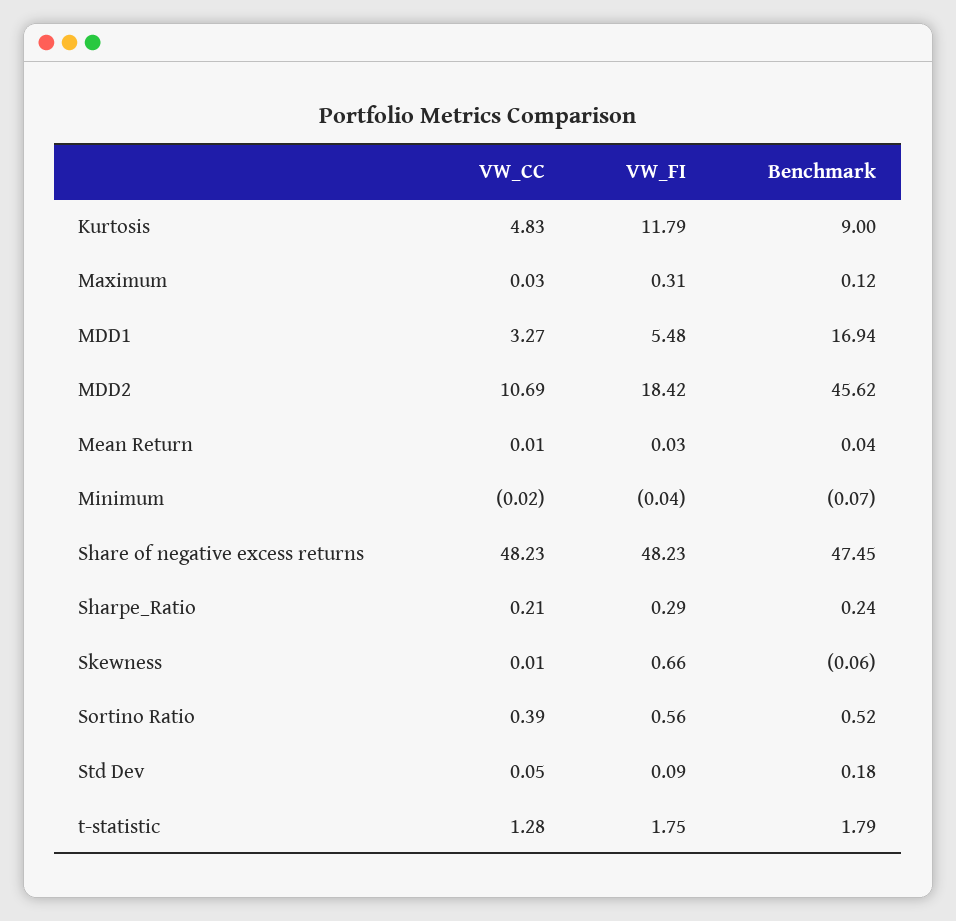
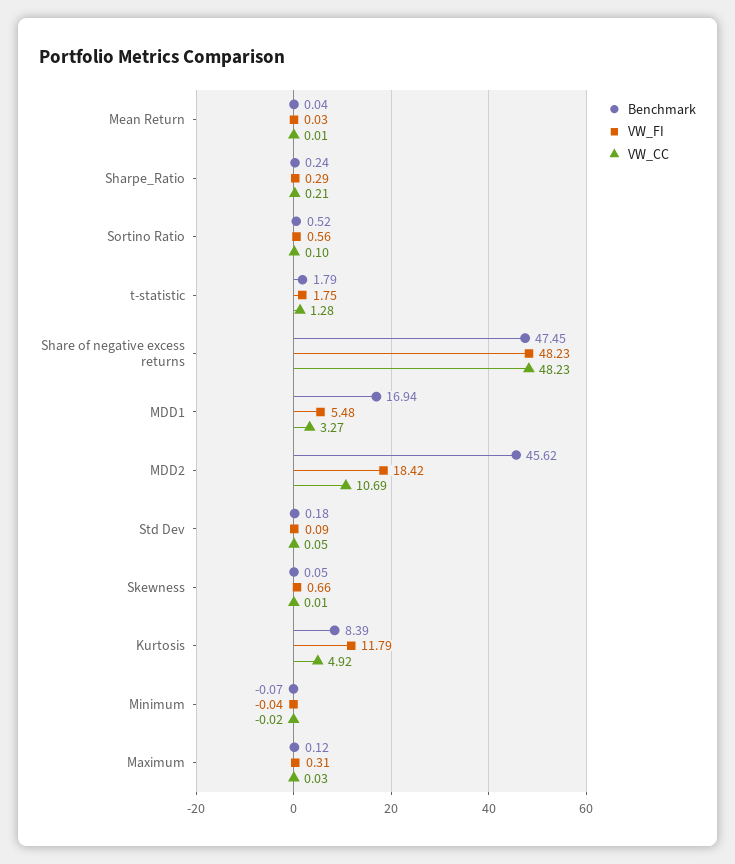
VW_CC, Kurtosis: 4.83 -> 4.92
Benchmark, Kurtosis: 9 -> 8.39
Benchmark, Skewness: -0.06 -> 0.05
VW_CC, Sortino Ratio: 0.39 -> 0.1

